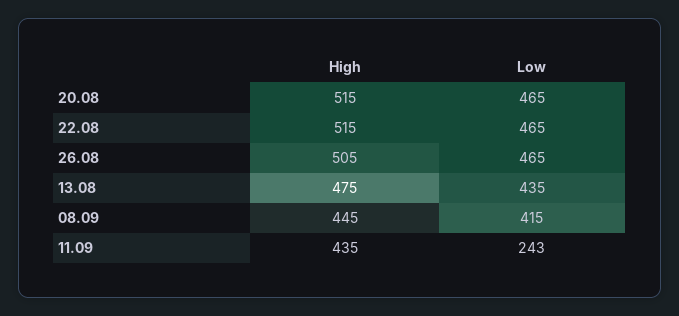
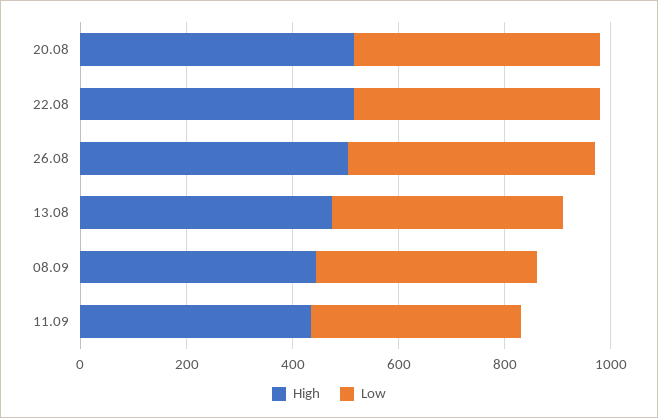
Low, 11.09: 243 -> 400

